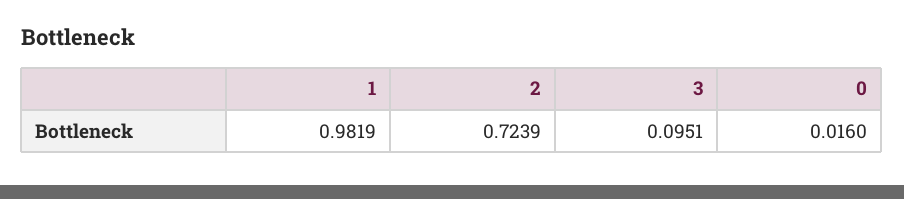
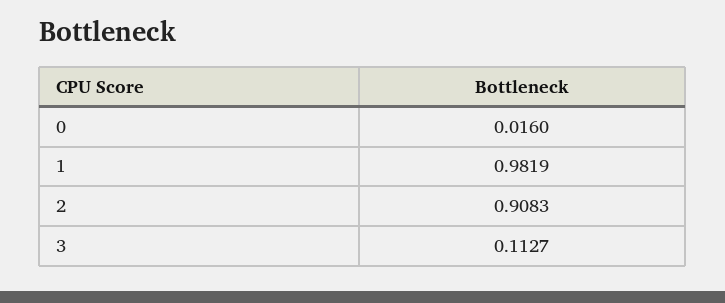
2: 0.7239 -> 0.9083
3: 0.0951 -> 0.1127

